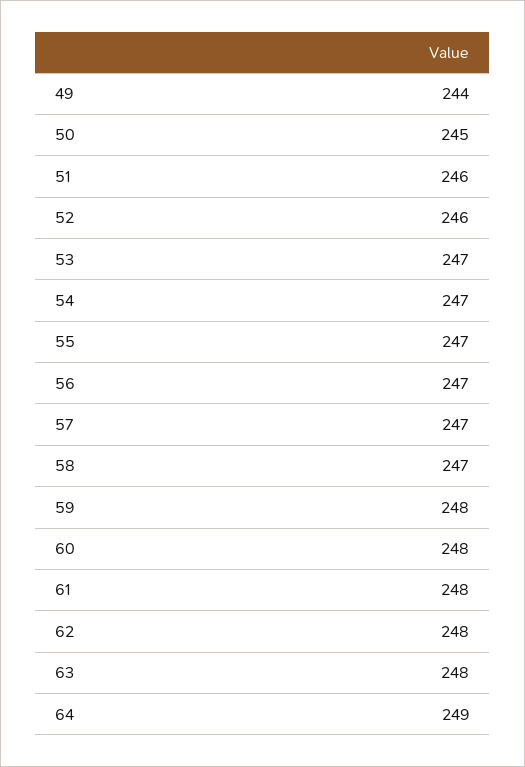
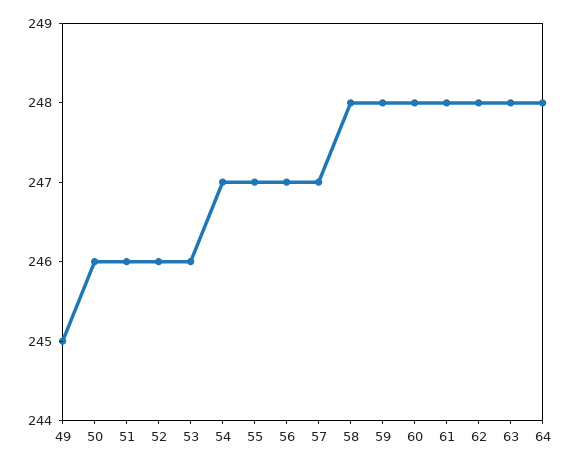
49: 244 -> 245
50: 245 -> 246
53: 247 -> 246
58: 247 -> 248
64: 249 -> 248

